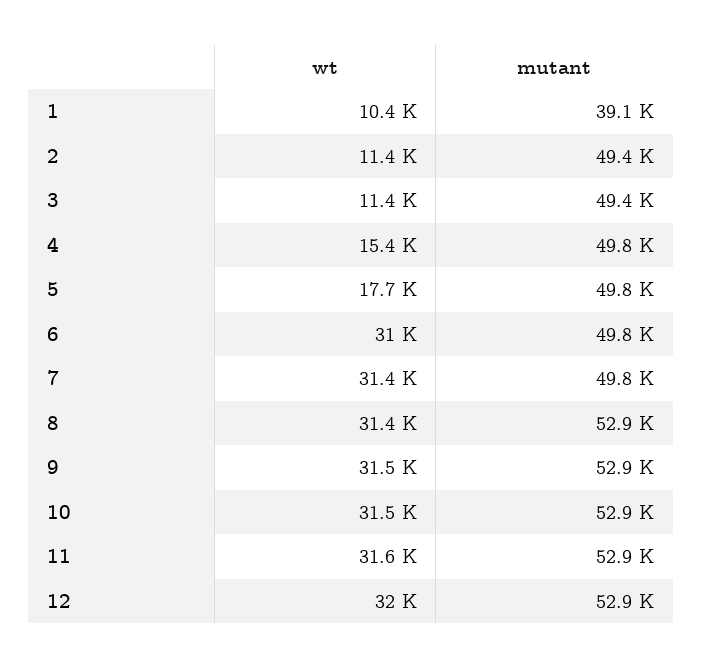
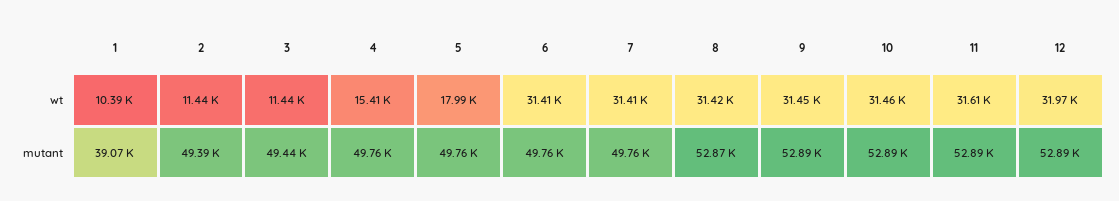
wt, 5: 17700 -> 17990
wt, 6: 31000 -> 31410

